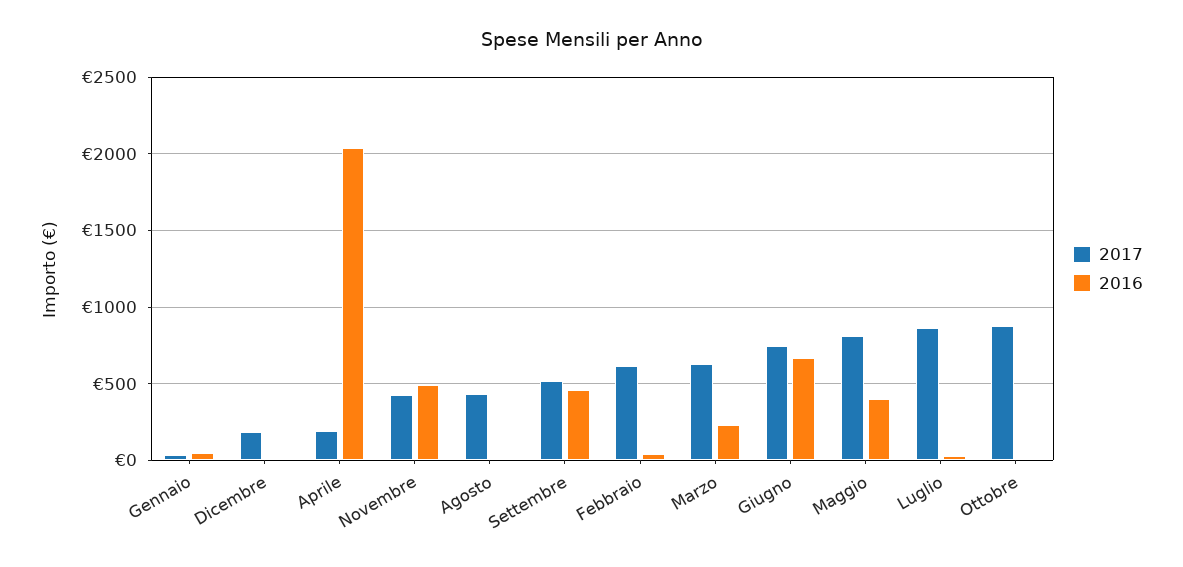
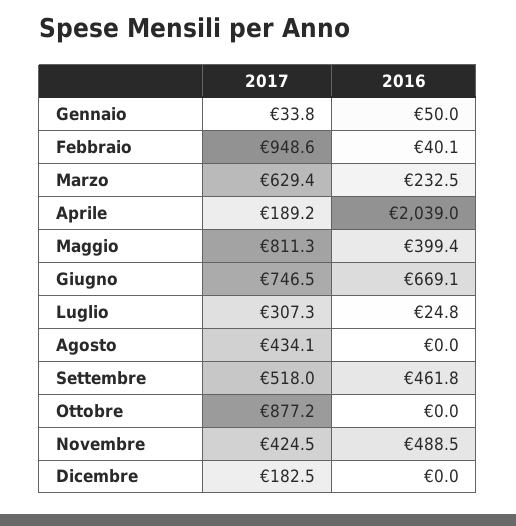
2017, Febbraio: 600 -> 948.6
2017, Luglio: 850 -> 307.3

